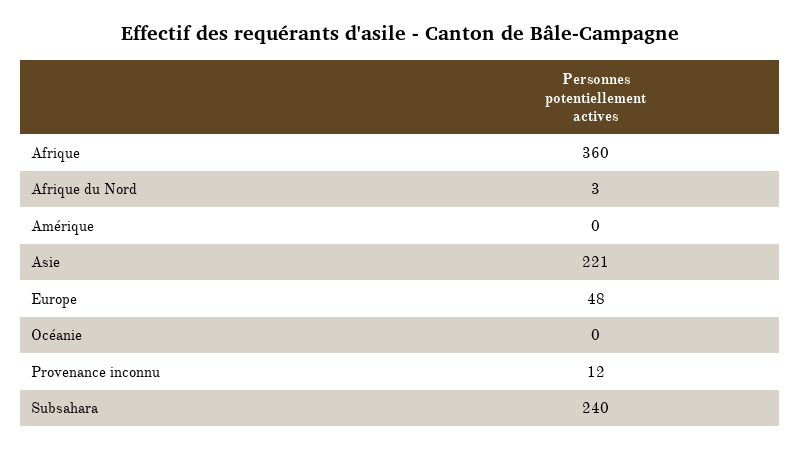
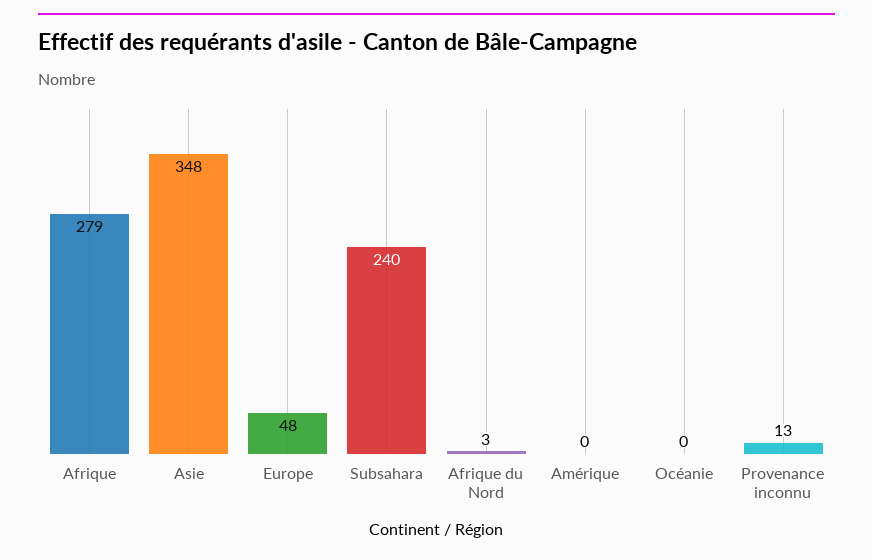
Afrique: 360 -> 279
Asie: 221 -> 348
Provenance inconnu: 12 -> 13

